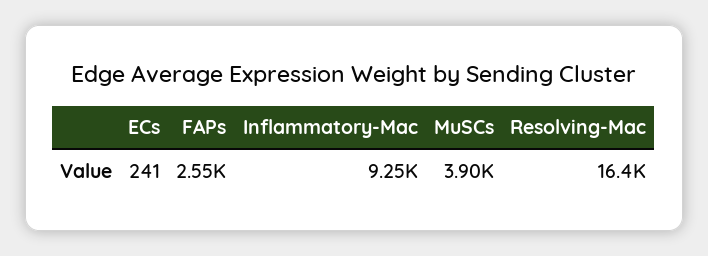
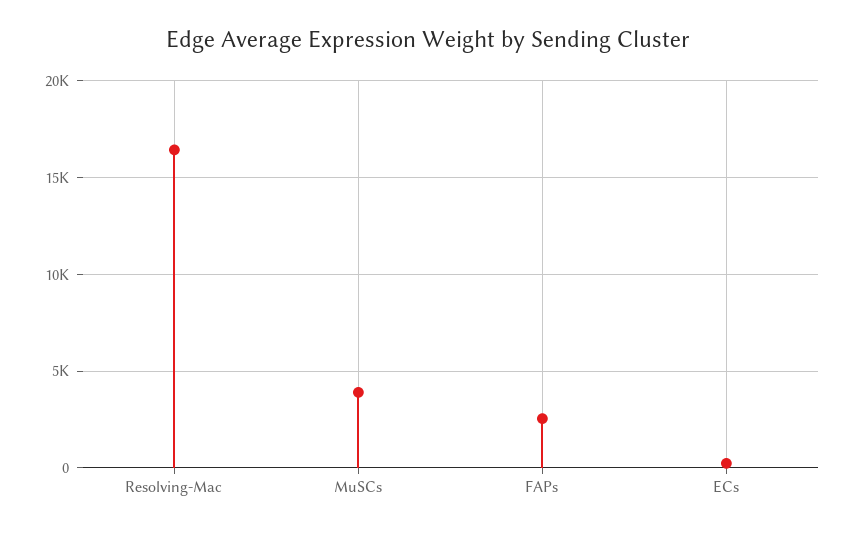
Inflammatory-Mac: 9250 -> none

